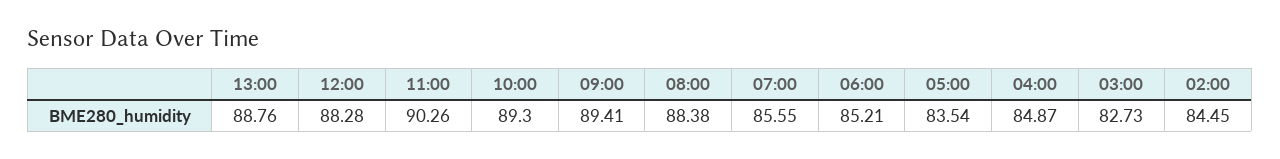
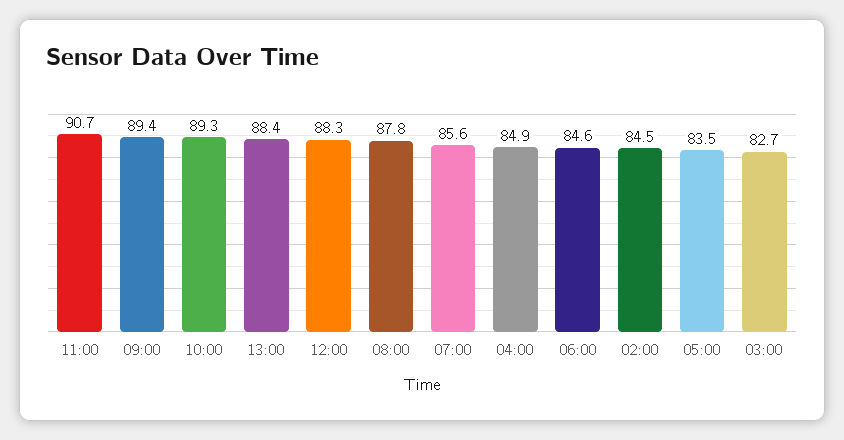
13:00: 88.76 -> 88.4
11:00: 90.26 -> 90.7
08:00: 88.38 -> 87.8
06:00: 85.21 -> 84.6

